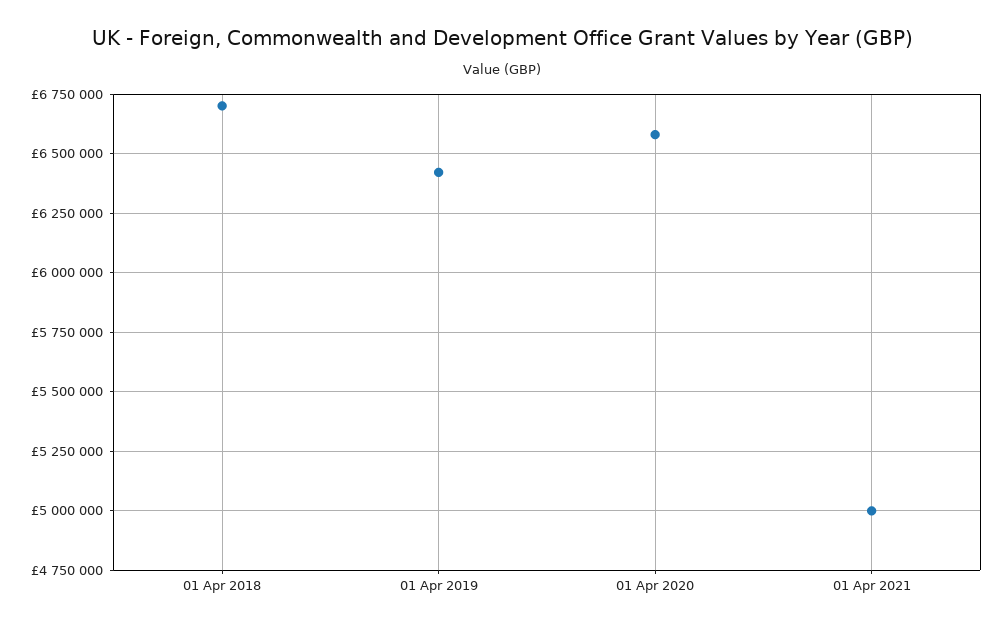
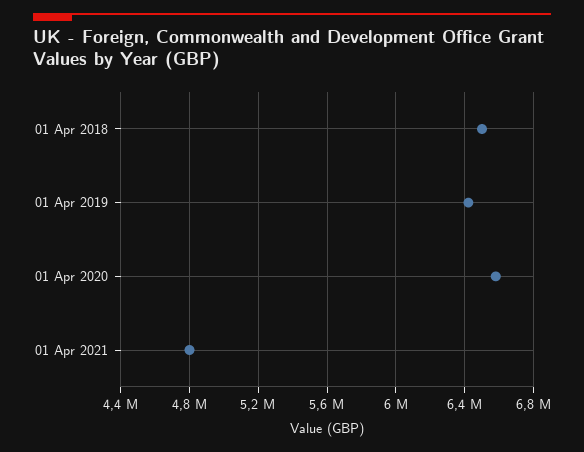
01 Apr 2018: 6700000 -> 6500000
01 Apr 2021: 5000000 -> 4800000

